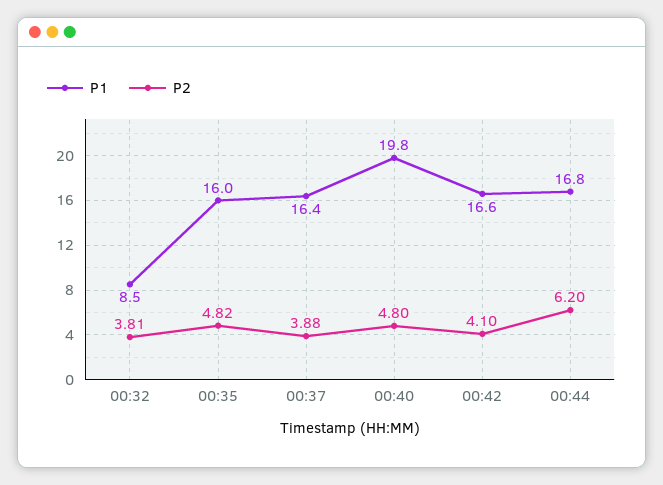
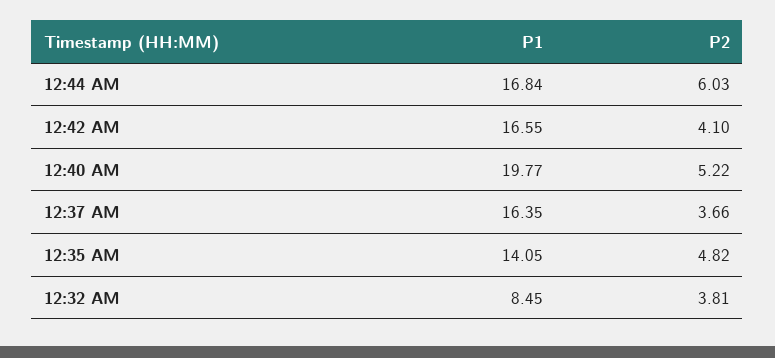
P1, 00:35: 16 -> 14.05
P2, 00:37: 3.88 -> 3.66
P2, 00:40: 4.8 -> 5.22
P2, 00:44: 6.2 -> 6.03

